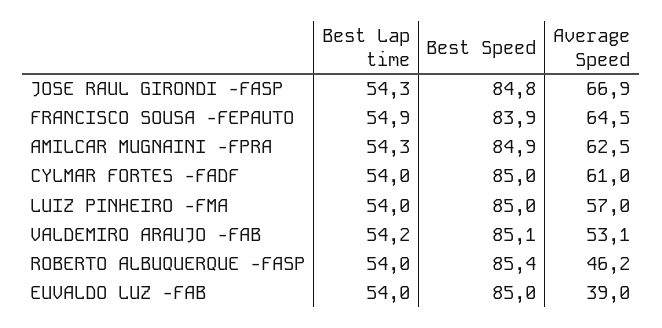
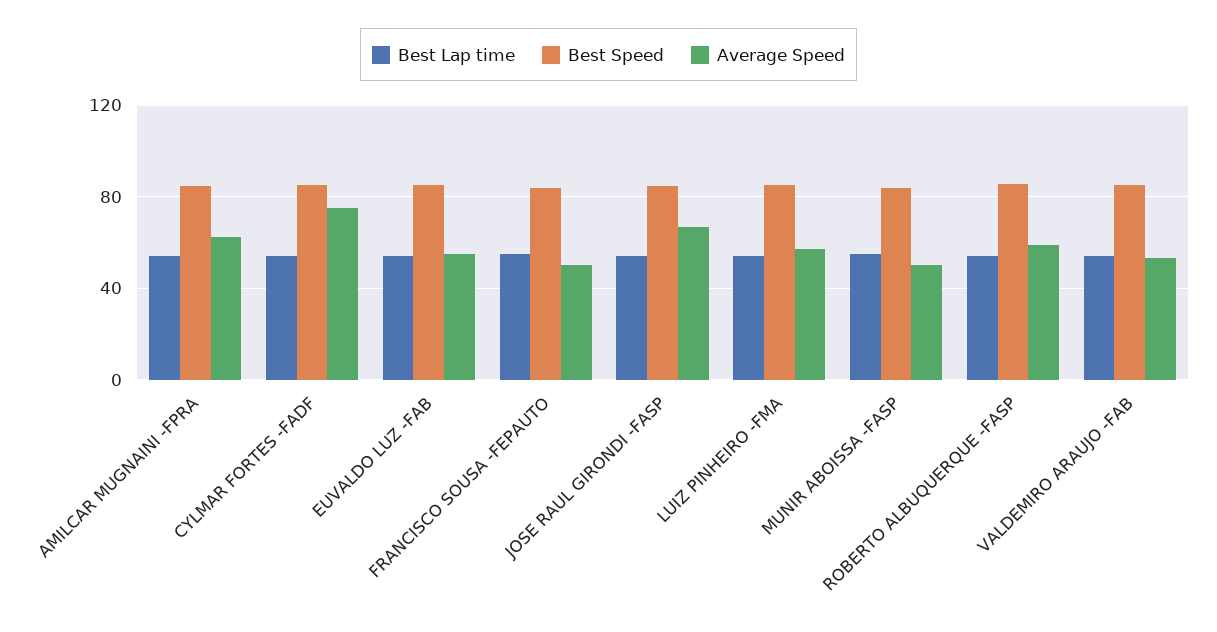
Average Speed, FRANCISCO SOUSA -FEPAUTO: 64.5 -> 50
Average Speed, CYLMAR FORTES -FADF: 61 -> 75
Average Speed, ROBERTO ALBUQUERQUE -FASP: 46.2 -> 60
Average Speed, EUVALDO LUZ -FAB: 39 -> 55
Best Lap time, MUNIR ABOISSA -FASP: none -> 55
Best Speed, MUNIR ABOISSA -FASP: none -> 85
Average Speed, MUNIR ABOISSA -FASP: none -> 50

